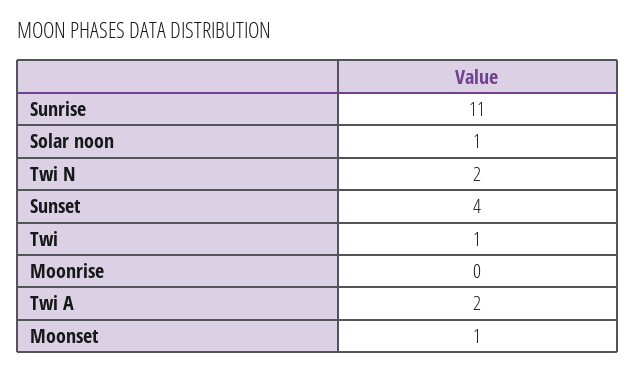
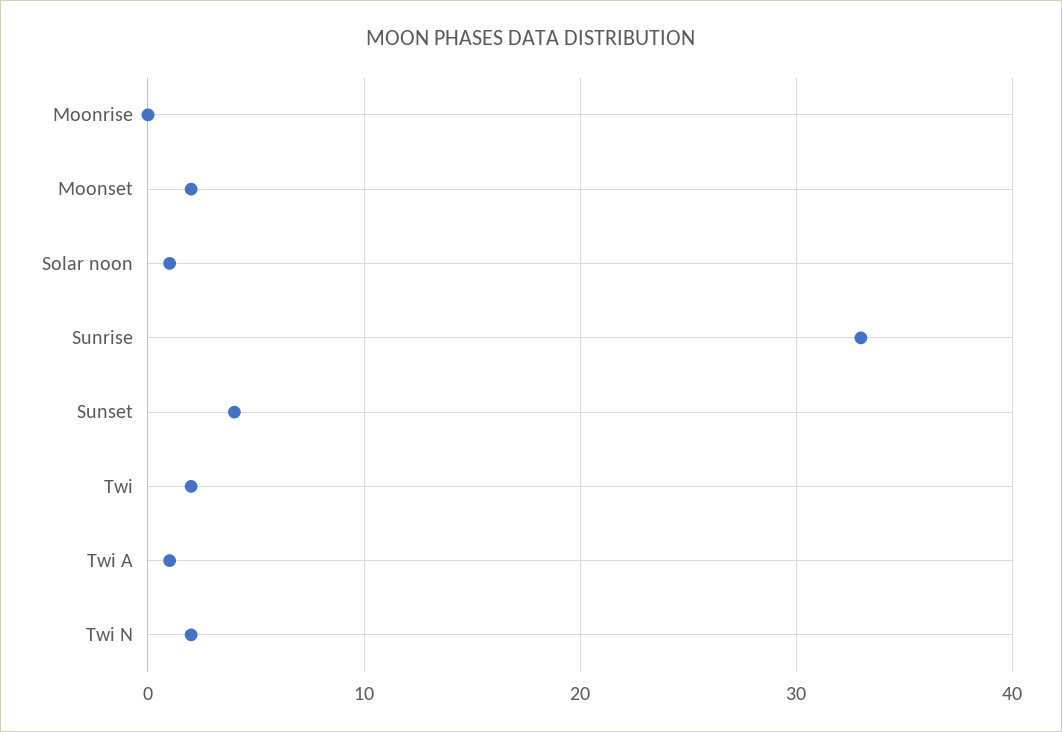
Sunrise: 11 -> 33
Twi: 1 -> 2
Twi A: 2 -> 1
Moonset: 1 -> 2

